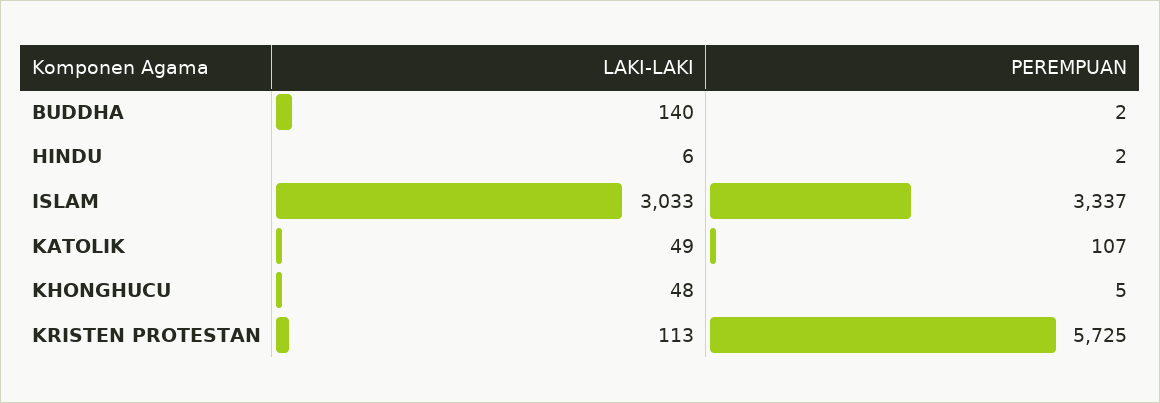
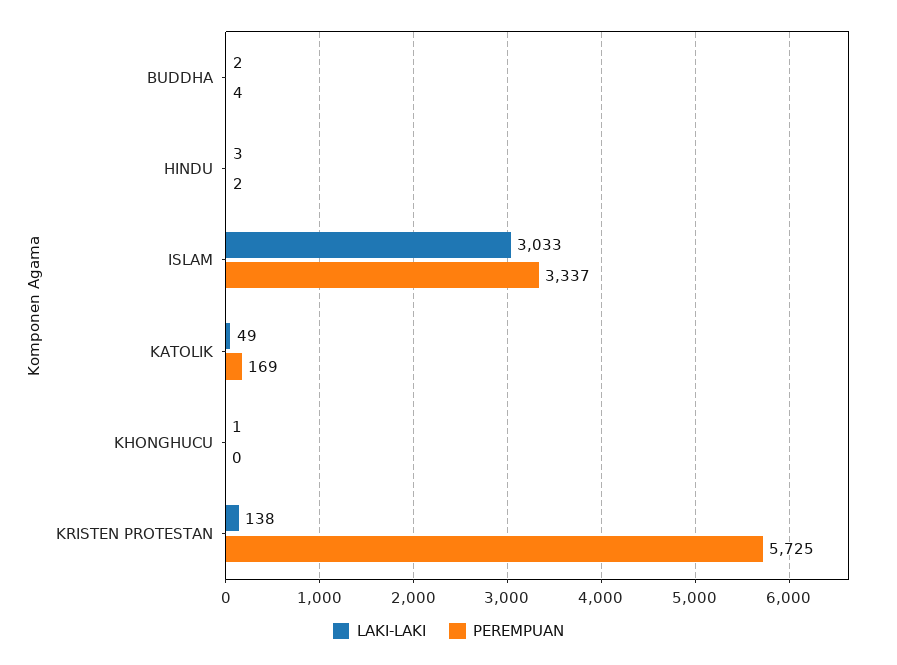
LAKI-LAKI, BUDDHA: 140 -> 2
PEREMPUAN, BUDDHA: 2 -> 4
LAKI-LAKI, HINDU: 6 -> 3
PEREMPUAN, KATOLIK: 107 -> 169
LAKI-LAKI, KHONGHUCU: 48 -> 1
PEREMPUAN, KHONGHUCU: 5 -> 0
LAKI-LAKI, KRISTEN PROTESTAN: 113 -> 138

